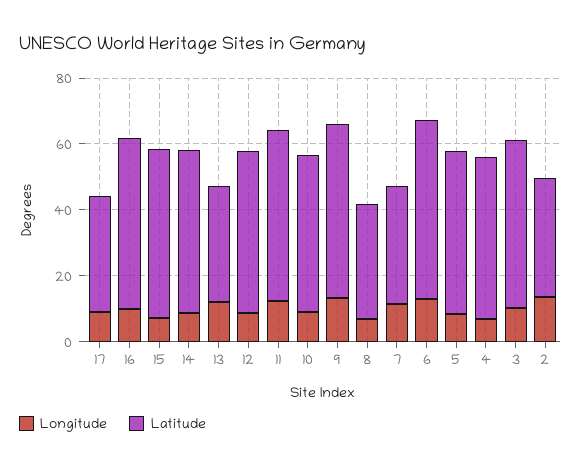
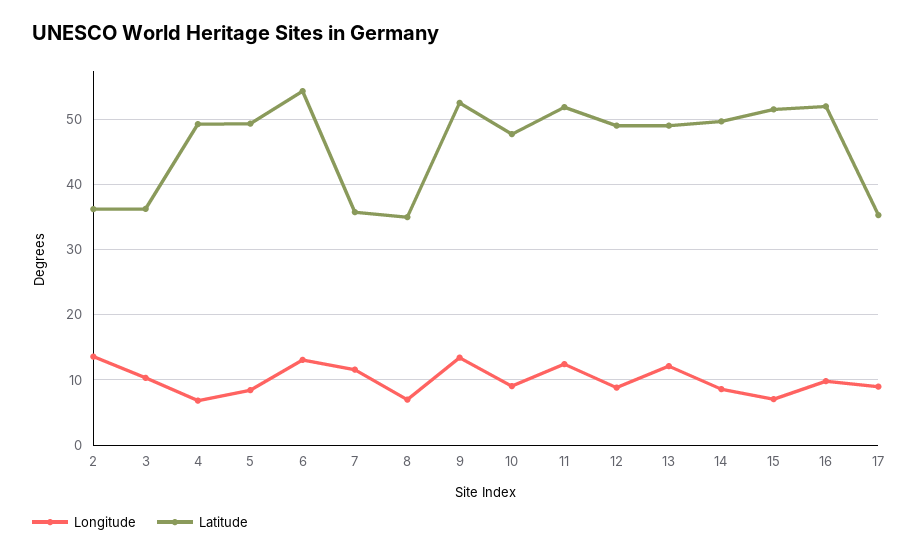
Latitude, 13: 35 -> 49
Latitude, 3: 50 -> 36

